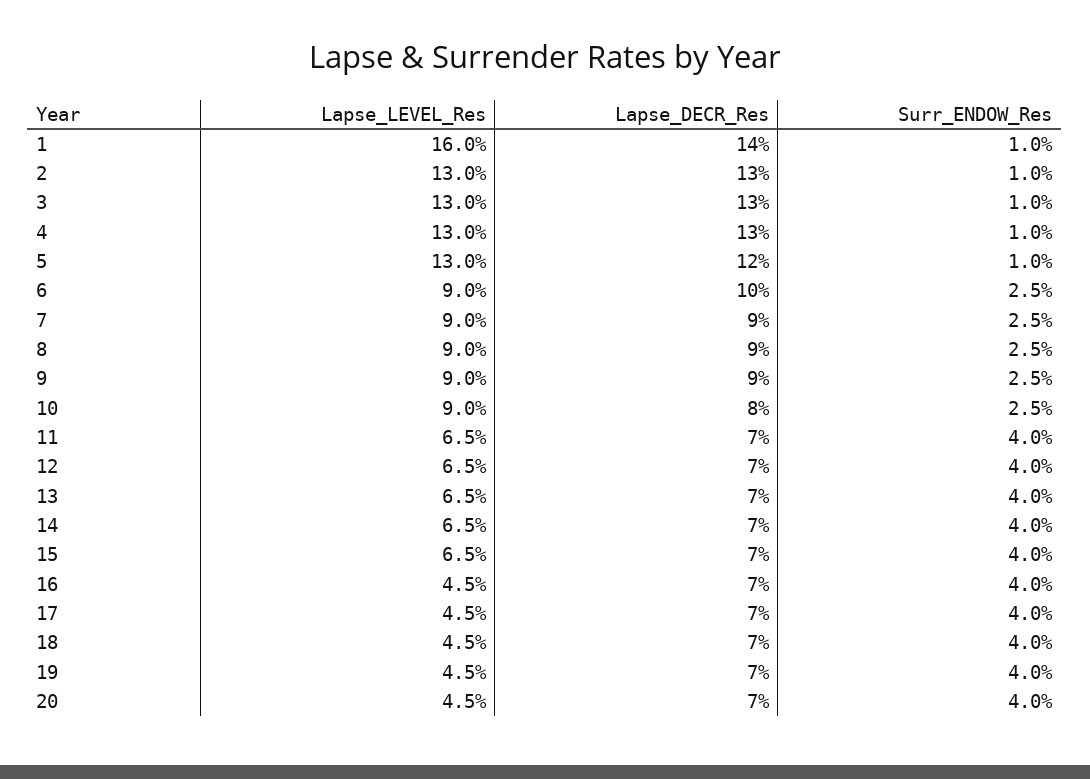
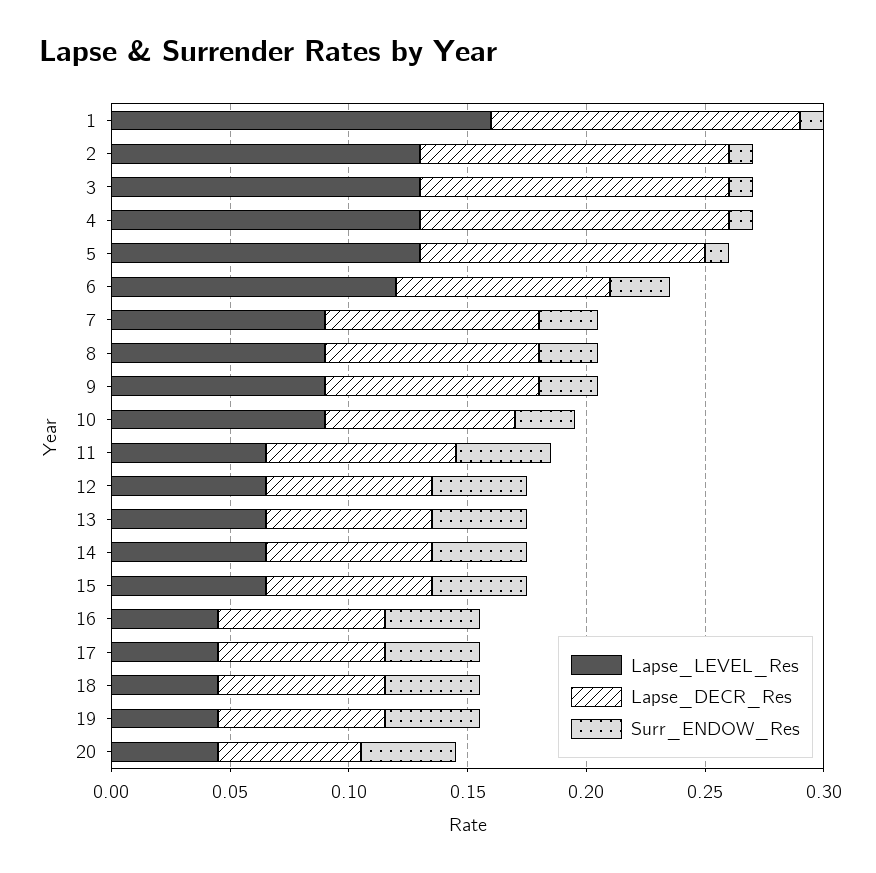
Lapse_DECR_Res, 1: 0.14 -> 0.13
Lapse_LEVEL_Res, 6: 0.09 -> 0.12
Lapse_DECR_Res, 6: 0.1 -> 0.09
Lapse_DECR_Res, 11: 0.07 -> 0.08
Lapse_DECR_Res, 20: 0.07 -> 0.06

